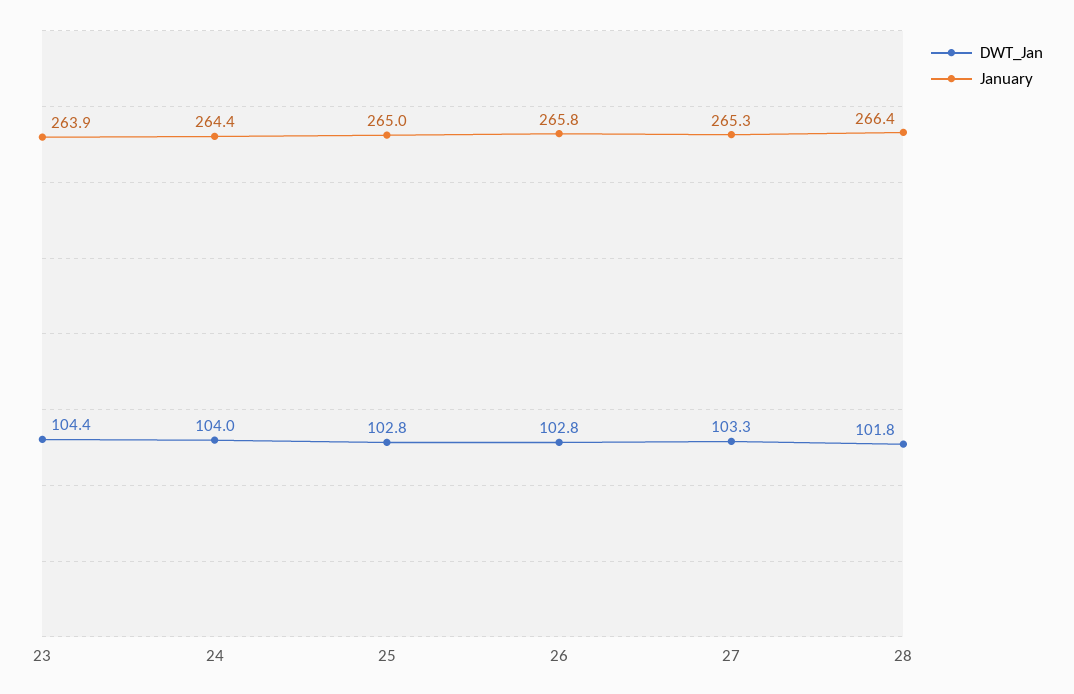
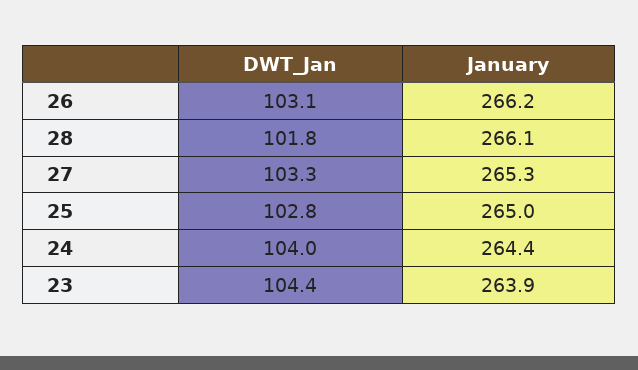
DWT_Jan, 26: 102.8 -> 103.1
January, 26: 265.8 -> 266.2
January, 28: 266.4 -> 266.1

